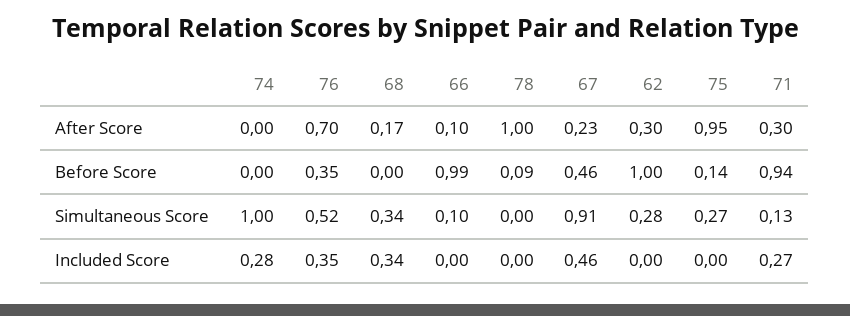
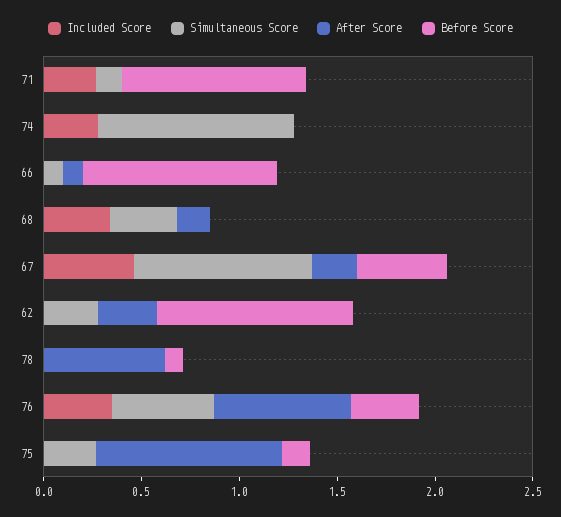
After Score, 78: 1 -> 0.6
After Score, 71: 0.3 -> 0

